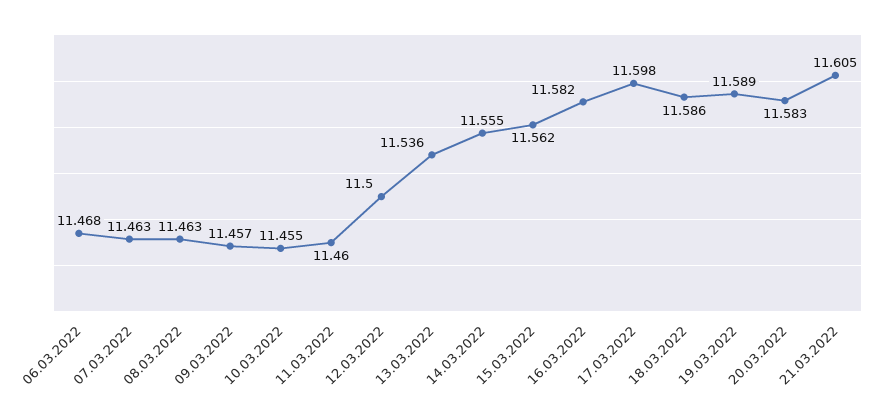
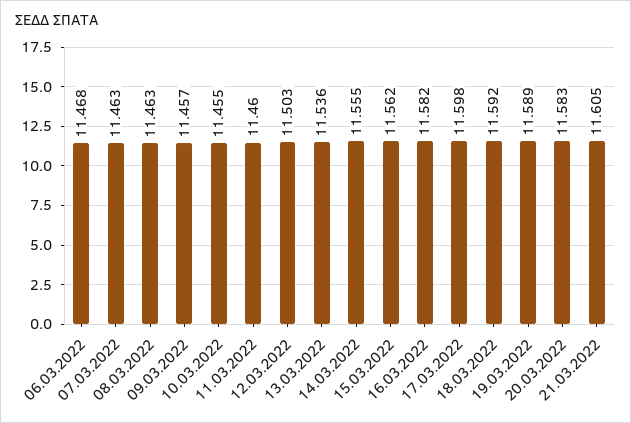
12.03.2022: 11.5 -> 11.503
18.03.2022: 11.586 -> 11.592

